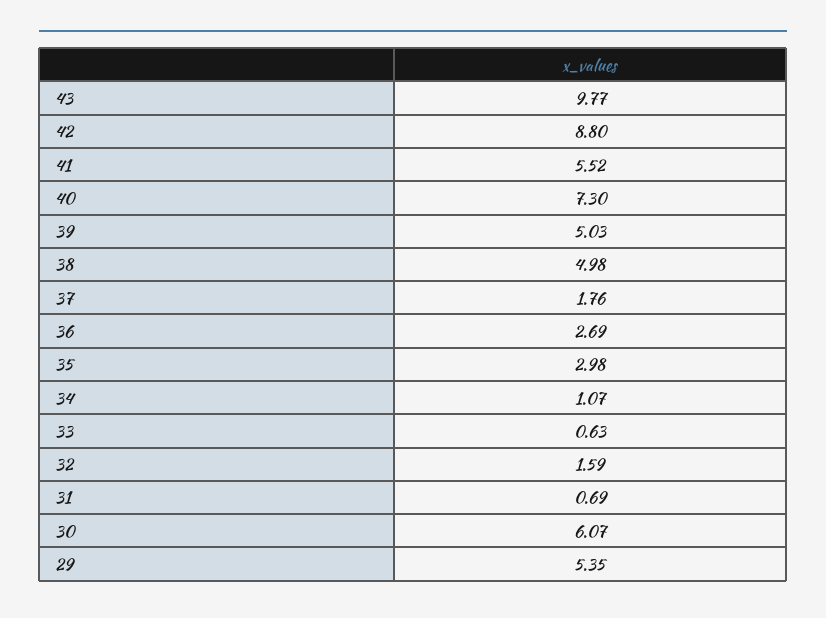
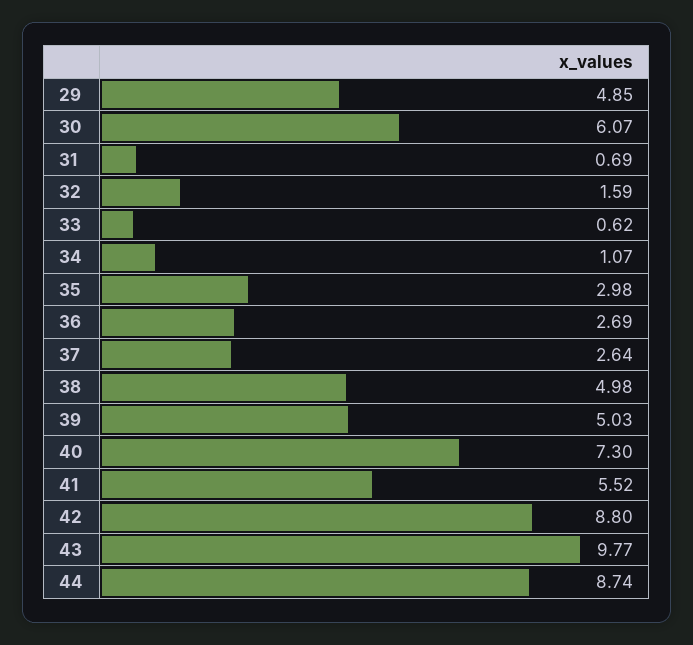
37: 1.76 -> 2.64
33: 0.63 -> 0.62
29: 5.35 -> 4.85
44: none -> 8.74

